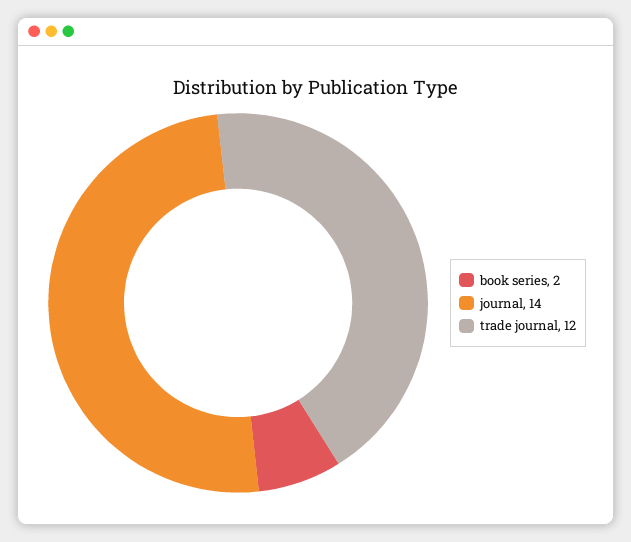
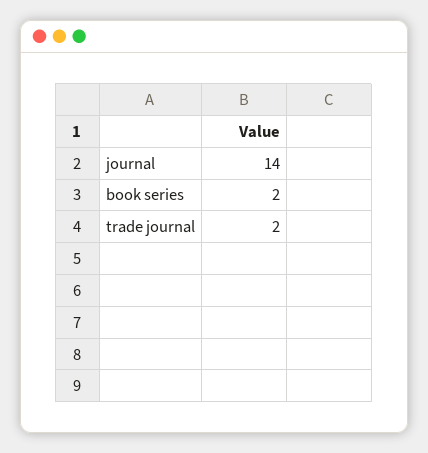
trade journal: 12 -> 2

